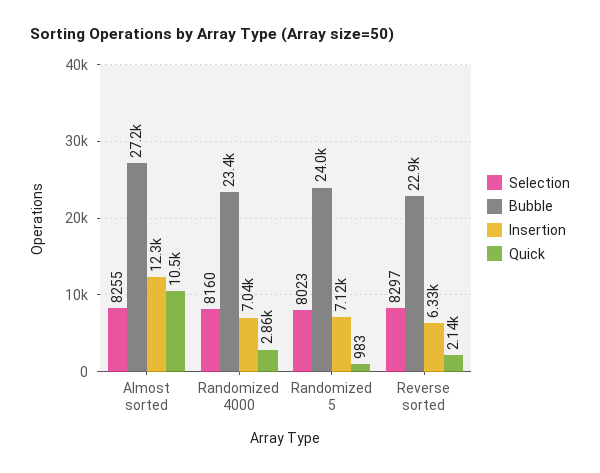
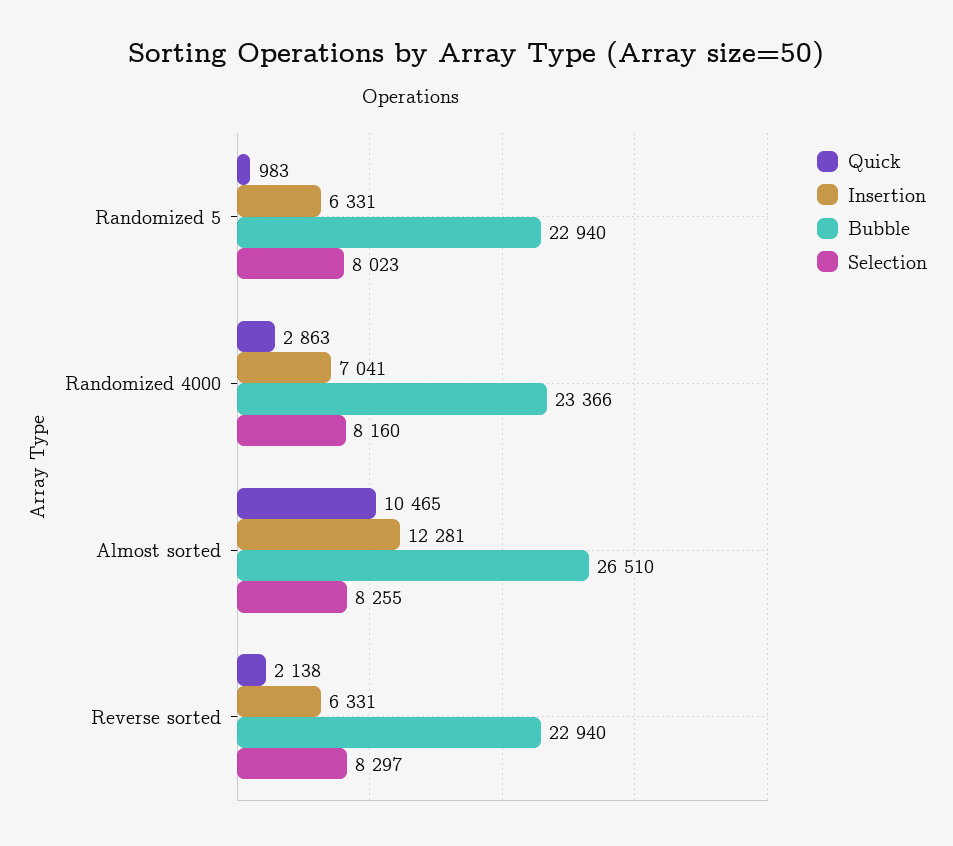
Bubble, Almost sorted: 27200 -> 26510
Bubble, Randomized 5: 24000 -> 22940
Insertion, Randomized 5: 7120 -> 6331

